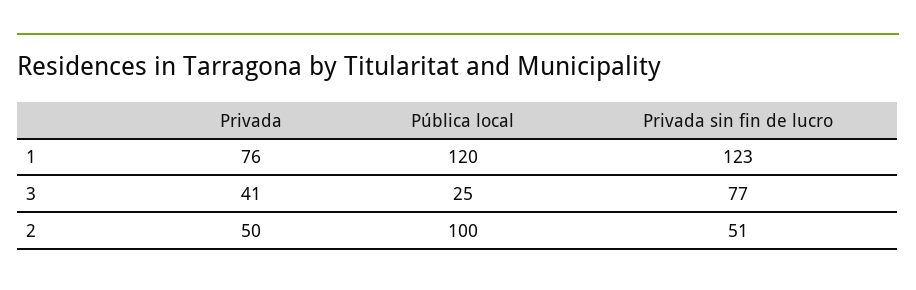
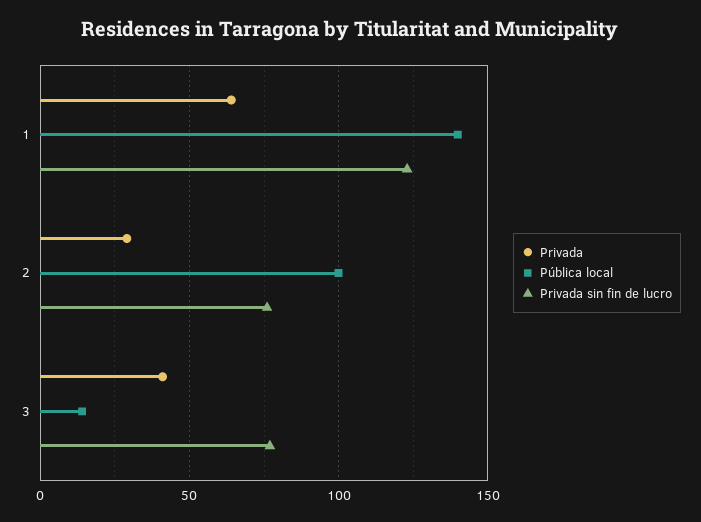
Privada, 1: 76 -> 65
Pública local, 1: 120 -> 140
Pública local, 3: 25 -> 15
Privada, 2: 50 -> 30
Privada sin fin de lucro, 2: 51 -> 75

